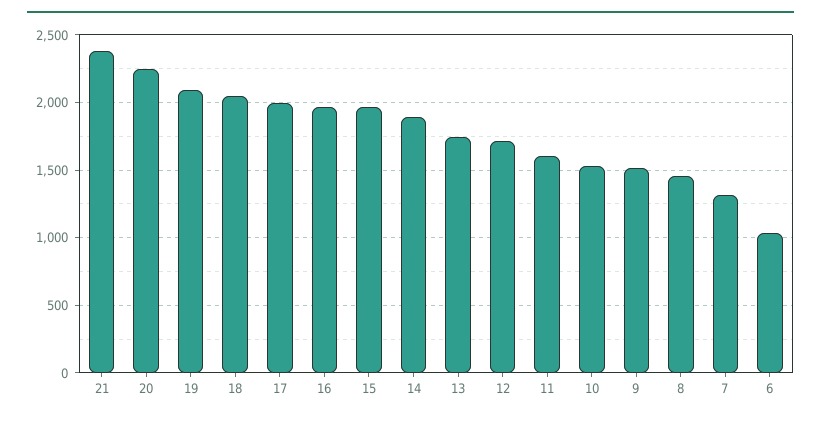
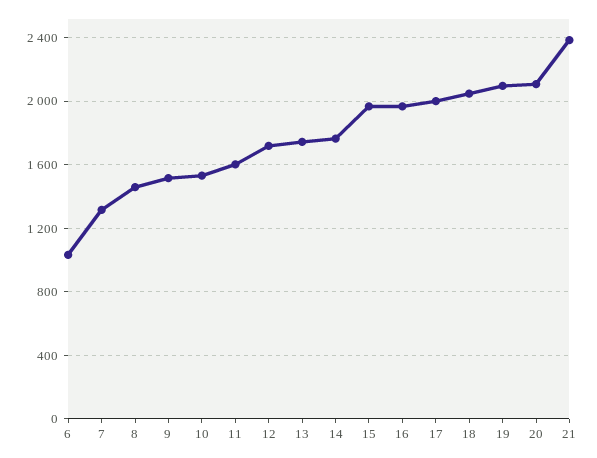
20: 2250 -> 2100
14: 1900 -> 1750

